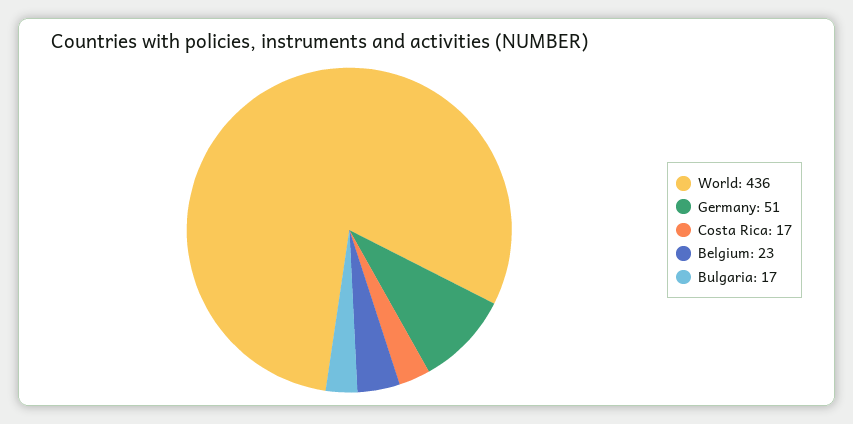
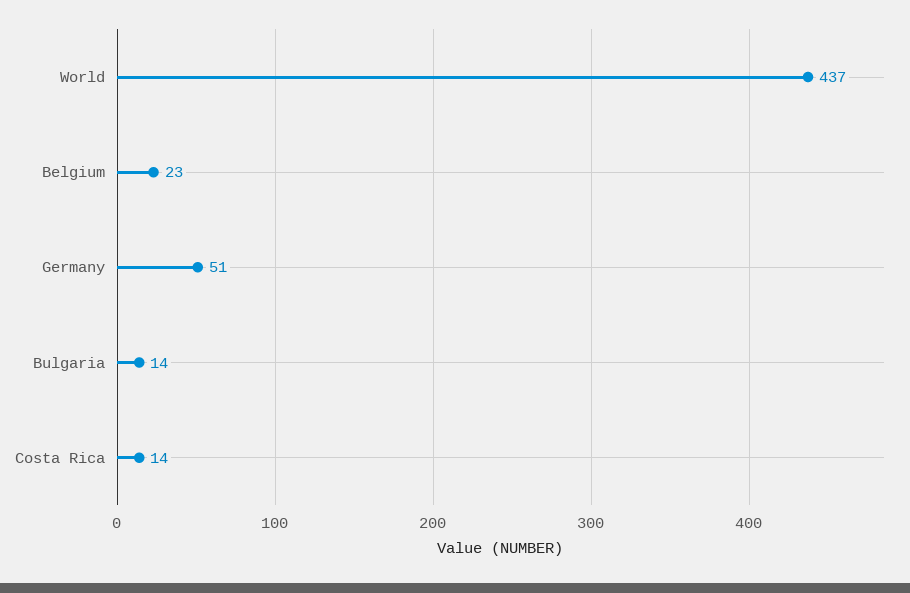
World: 436 -> 437
Costa Rica: 17 -> 14
Bulgaria: 17 -> 14

